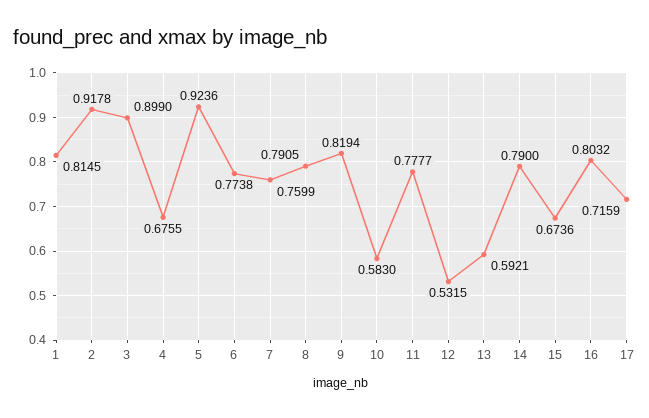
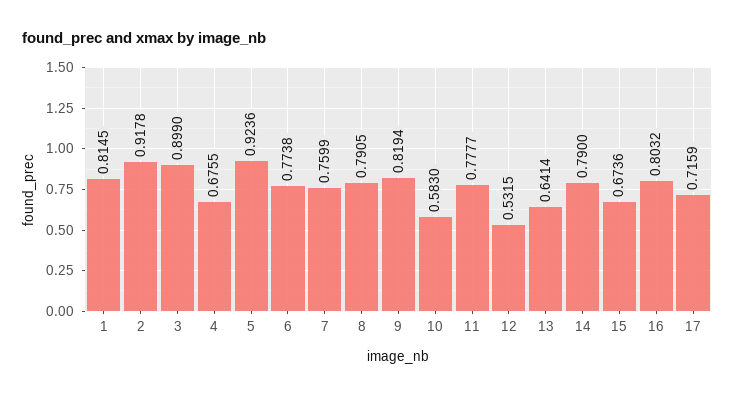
13: 0.5921 -> 0.6414

